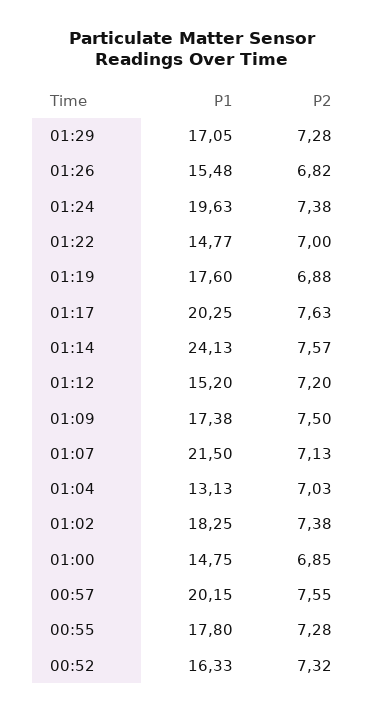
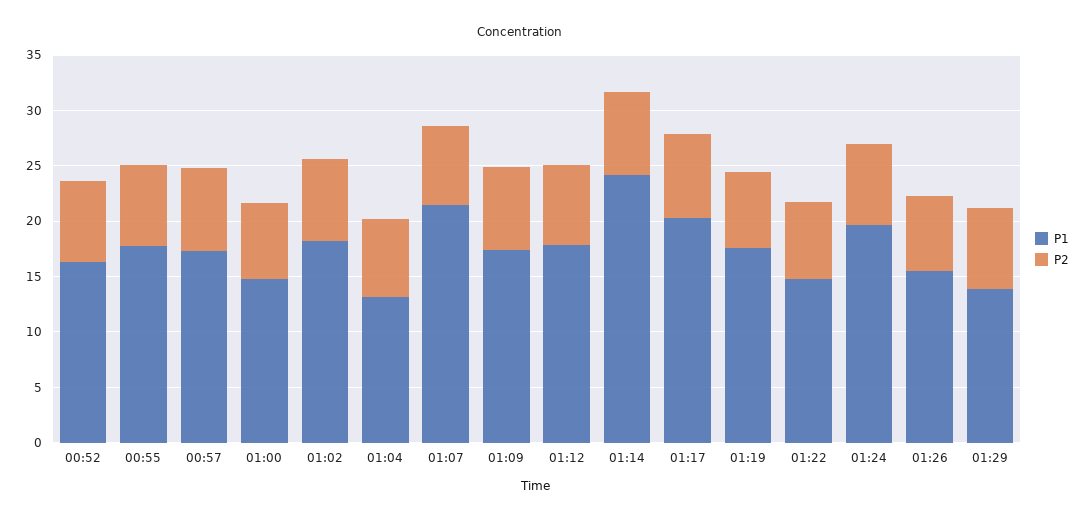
P1, 01:29: 17.05 -> 14
P1, 01:12: 15.2 -> 18
P1, 00:57: 20.15 -> 17

